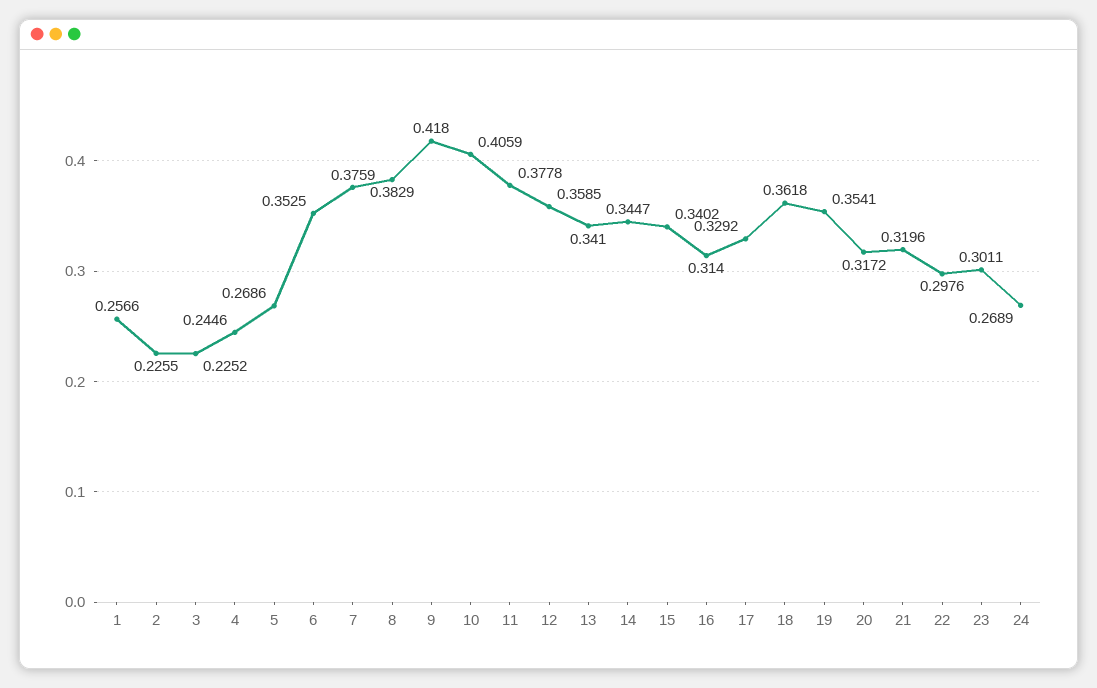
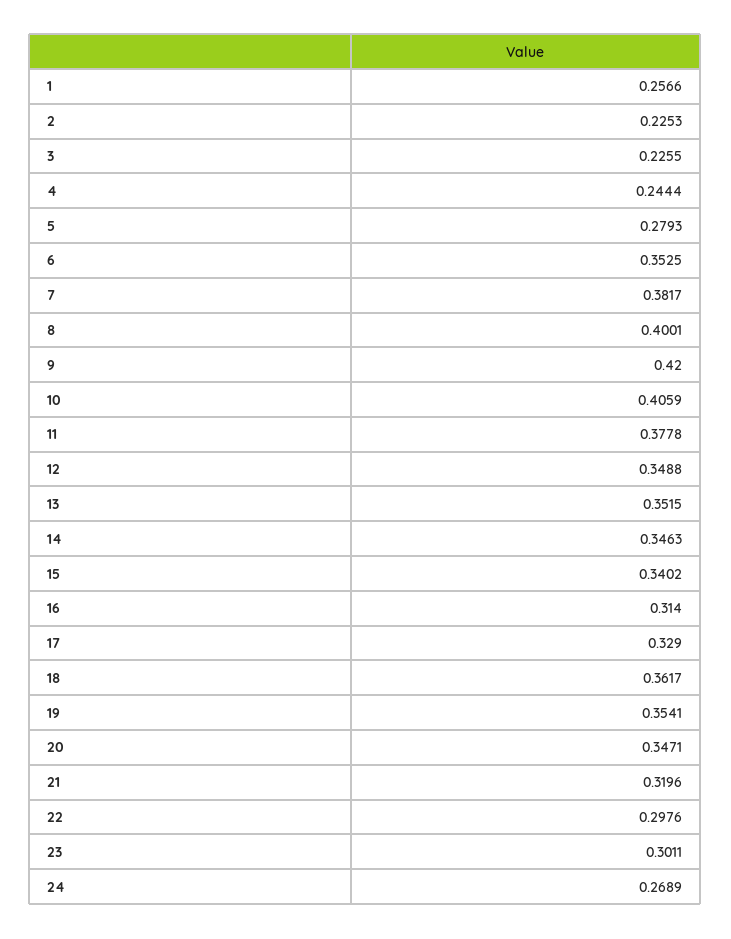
2: 0.2255 -> 0.2253
3: 0.2252 -> 0.2255
4: 0.2446 -> 0.2444
5: 0.2686 -> 0.2793
7: 0.3759 -> 0.3817
8: 0.3829 -> 0.4001
9: 0.418 -> 0.42
12: 0.3585 -> 0.3488
13: 0.341 -> 0.3515
14: 0.3447 -> 0.3463
17: 0.3292 -> 0.329
18: 0.3618 -> 0.3617
20: 0.3172 -> 0.3471

